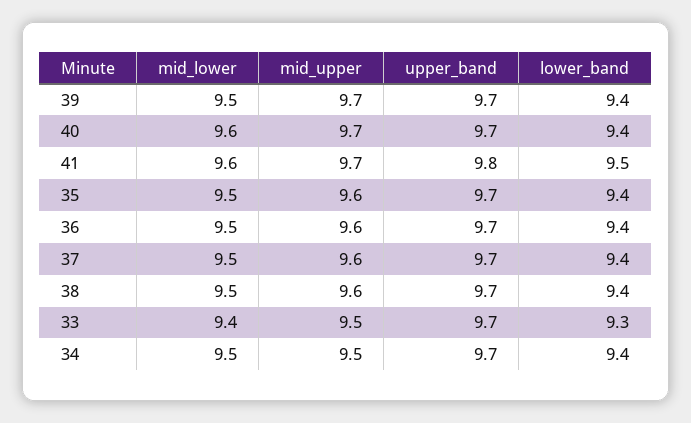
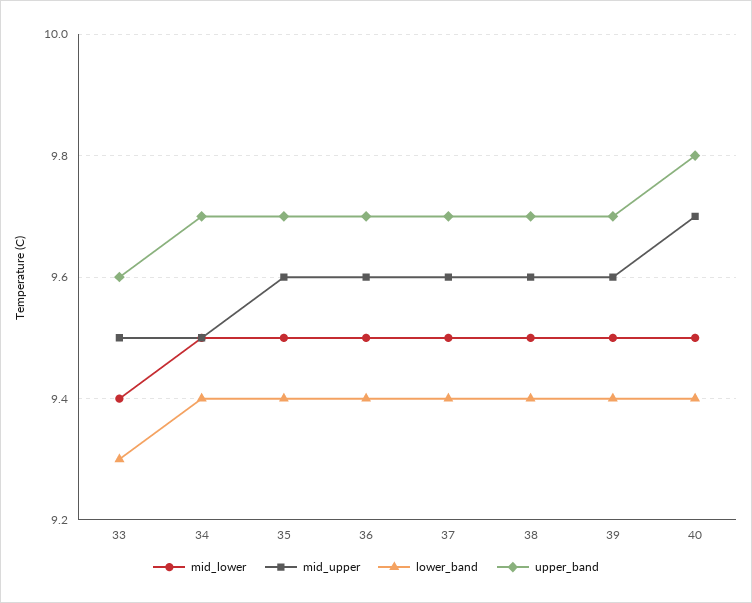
mid_upper, 39: 9.7 -> 9.6
mid_lower, 40: 9.6 -> 9.5
upper_band, 40: 9.7 -> 9.8
mid_lower, 41: 9.6 -> none
mid_upper, 41: 9.7 -> none
upper_band, 41: 9.8 -> none
lower_band, 41: 9.5 -> none
upper_band, 33: 9.7 -> 9.6

